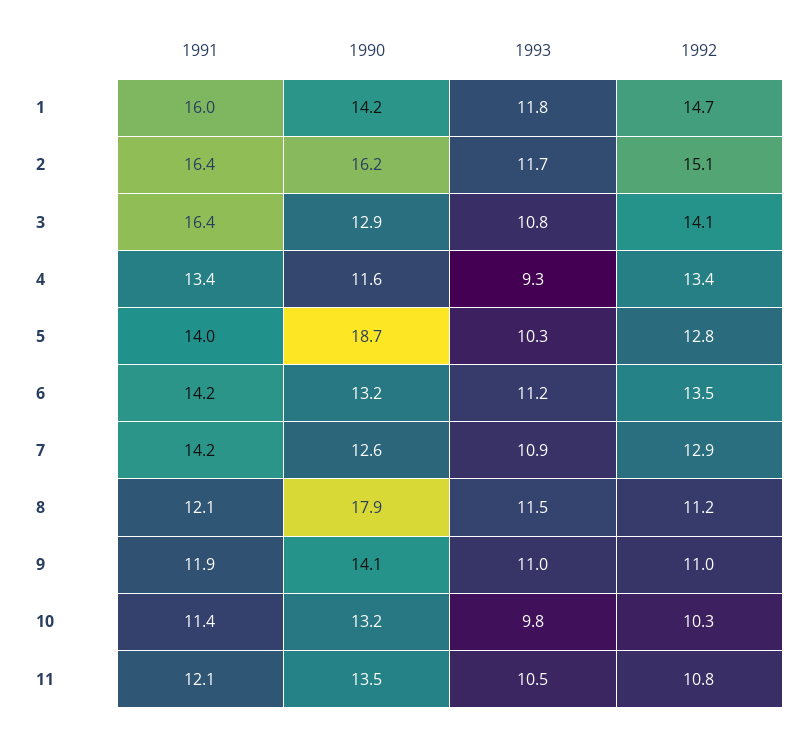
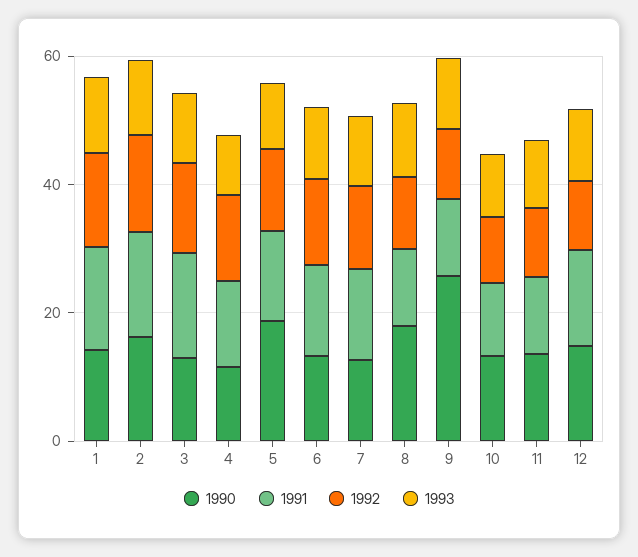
1990, 9: 14.1 -> 25
1990, 12: none -> 15
1991, 12: none -> 15
1992, 12: none -> 10
1993, 12: none -> 10

